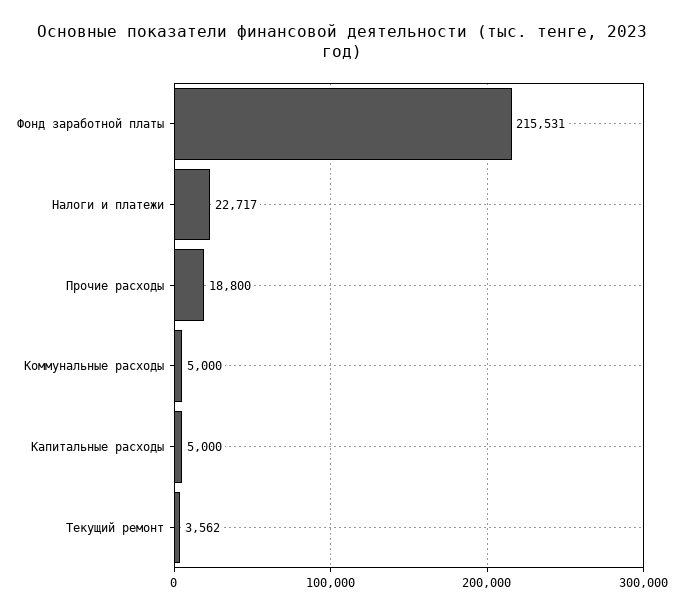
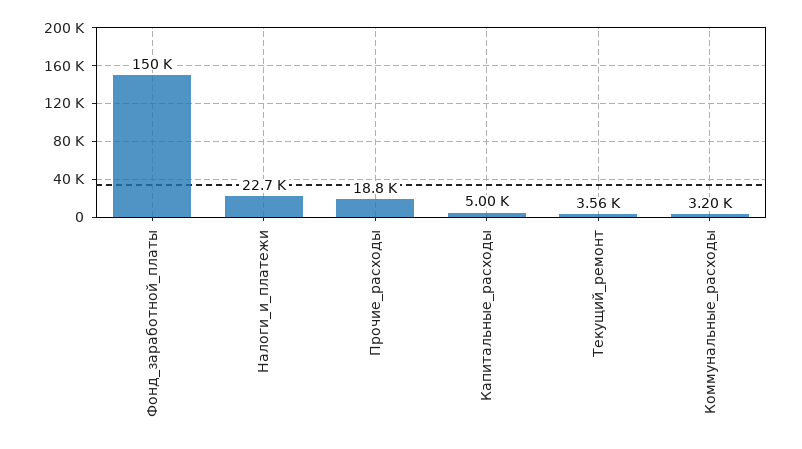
Фонд заработной платы: 215531 -> 150000
Коммунальные расходы: 5000 -> 3200

